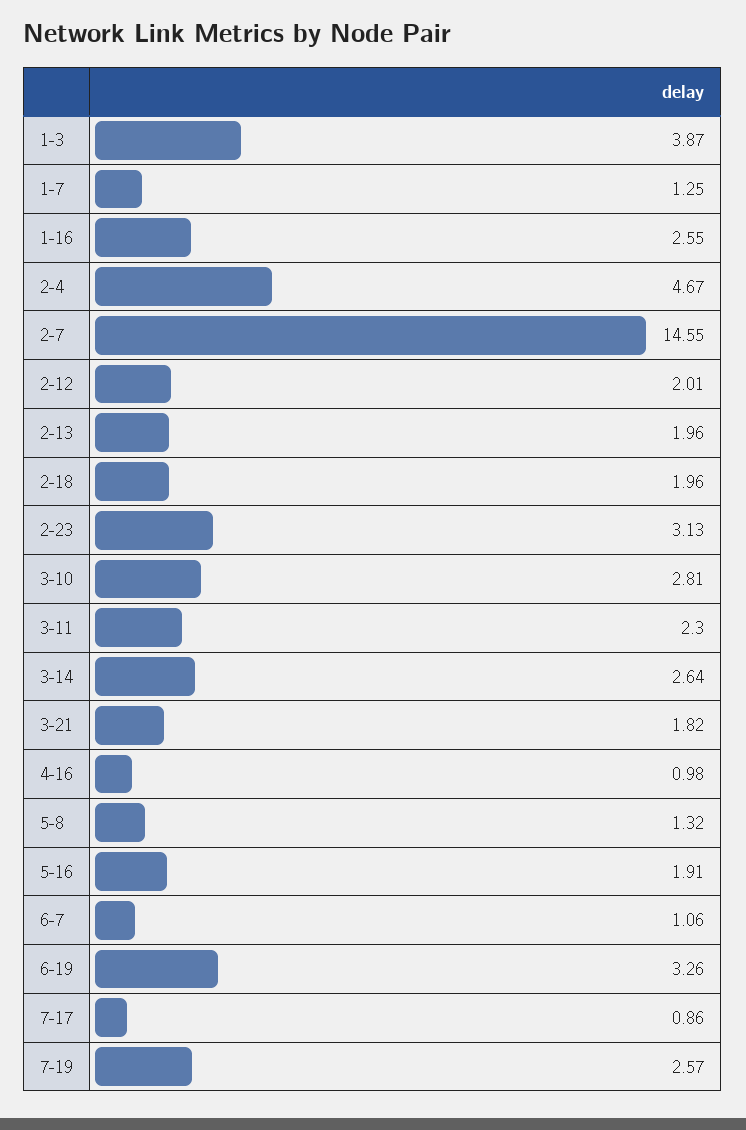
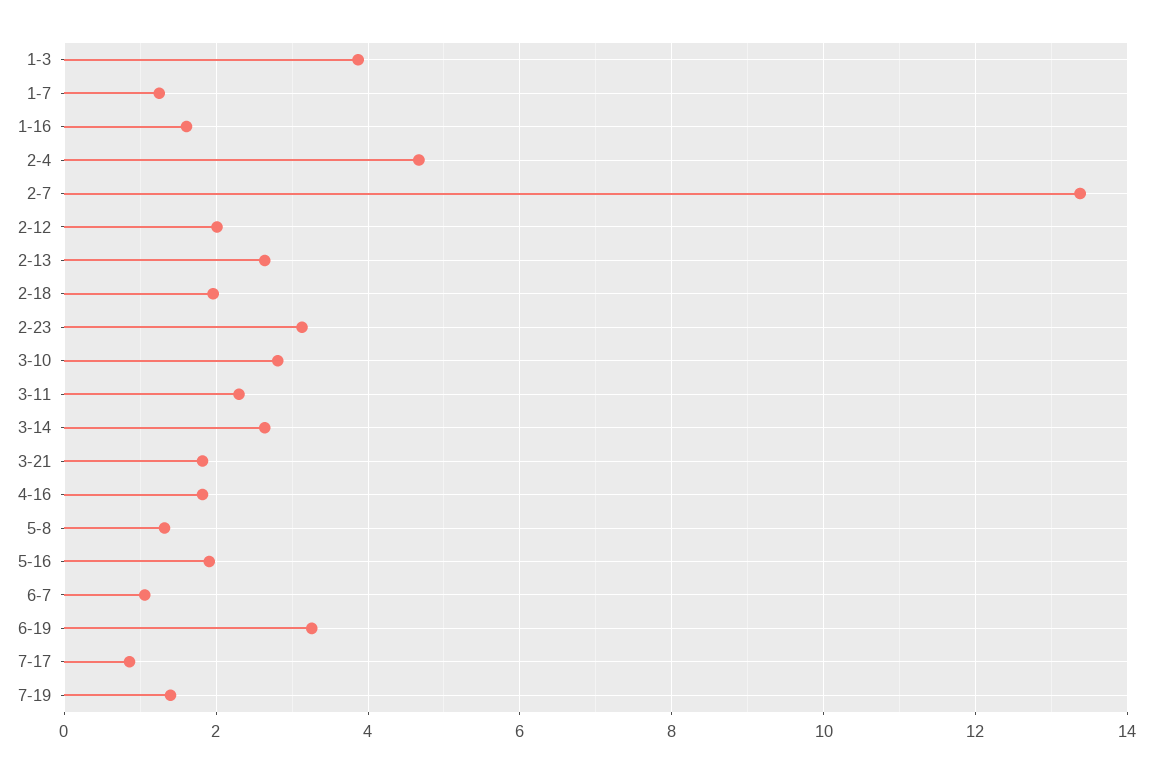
1-16: 2.55 -> 1.6
2-7: 14.55 -> 13.4
2-13: 1.96 -> 2.6
4-16: 0.98 -> 1.8
7-19: 2.57 -> 1.4

